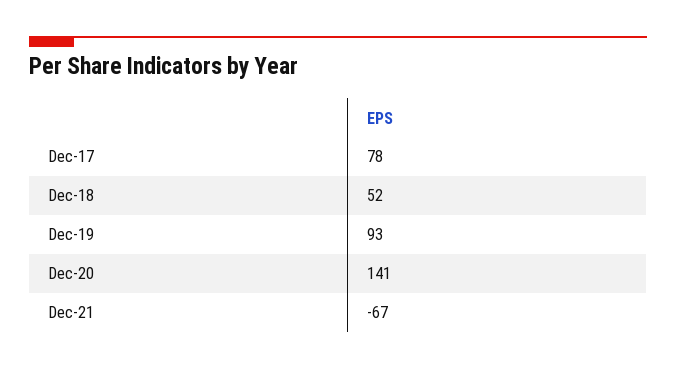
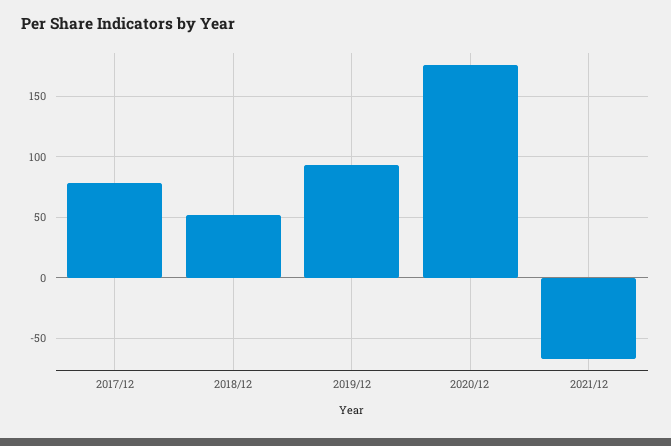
Dec-20: 141 -> 175

